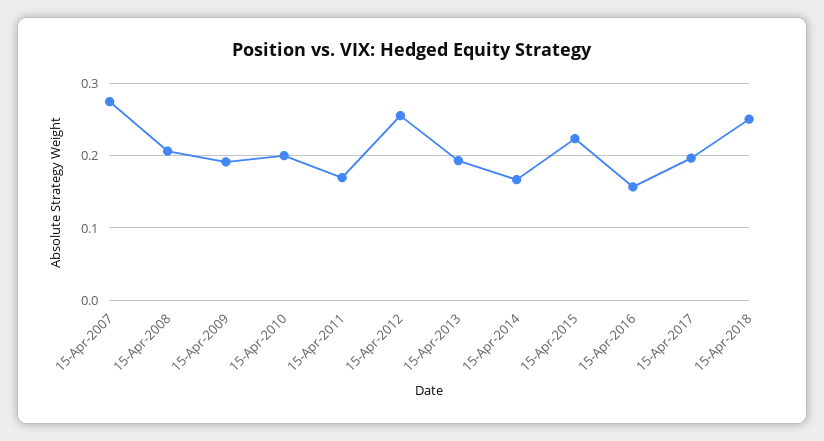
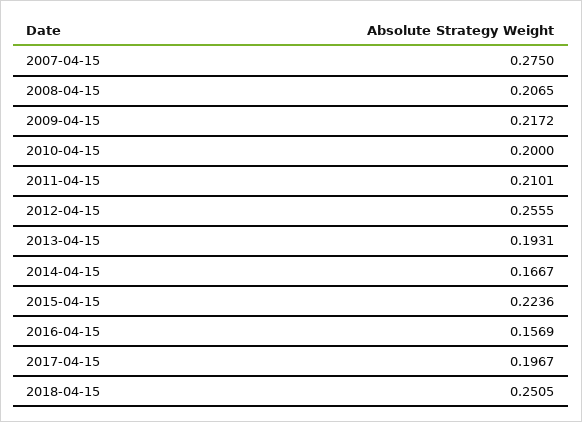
15-Apr-2009: 0.19 -> 0.2172
15-Apr-2011: 0.17 -> 0.2101

